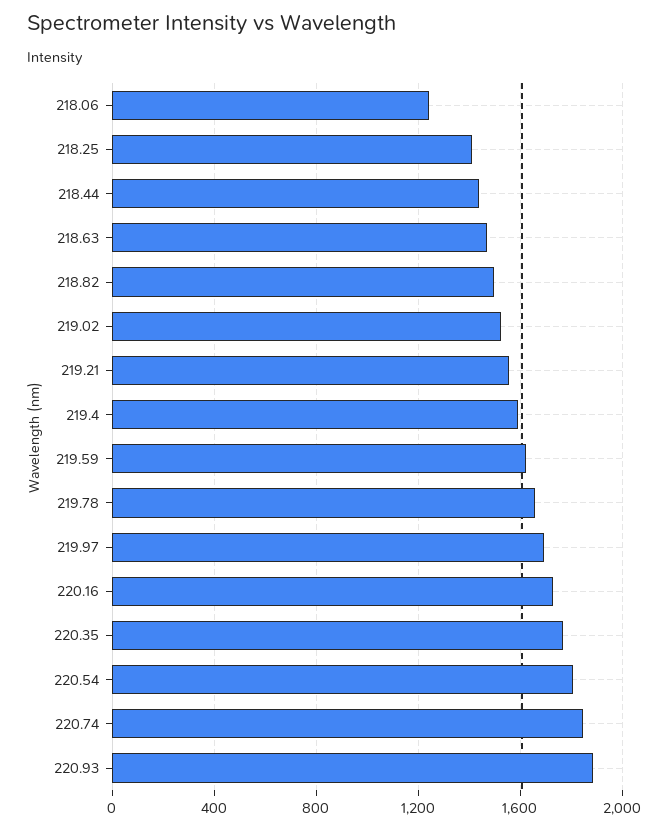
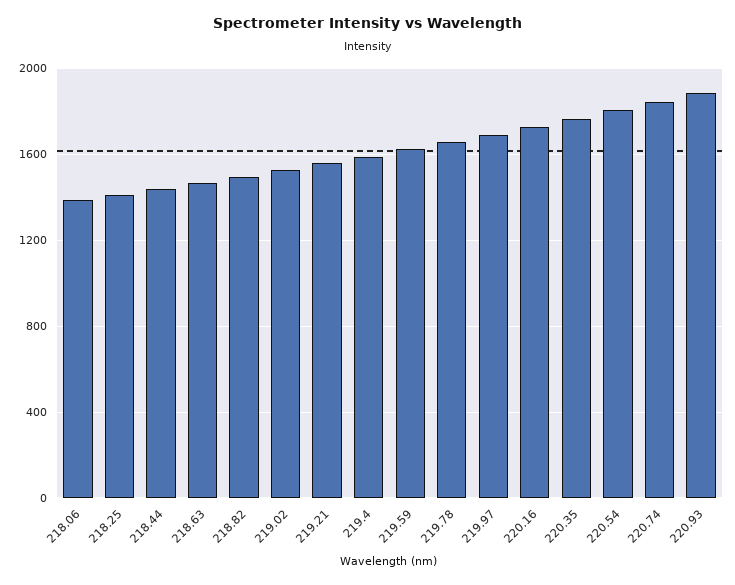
218.06: 1250 -> 1400

